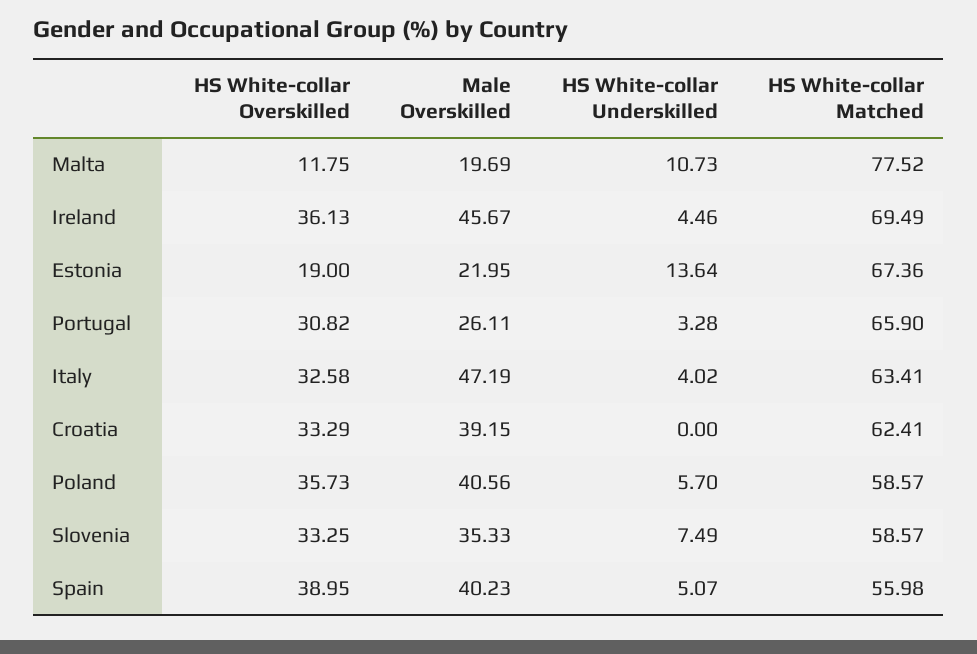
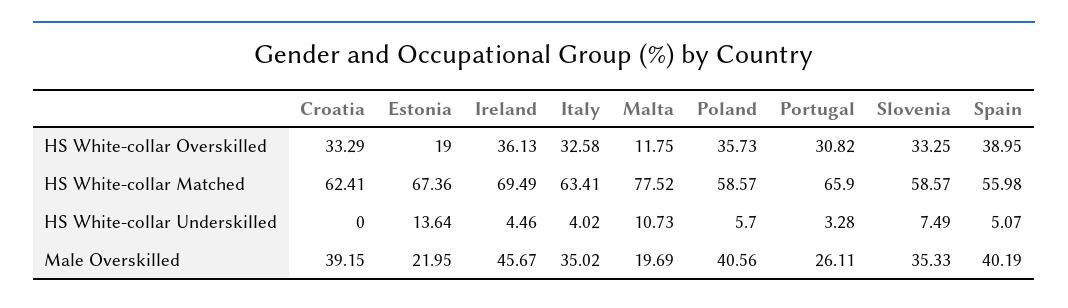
Male Overskilled, Italy: 47.19 -> 35.02
Male Overskilled, Spain: 40.23 -> 40.19

